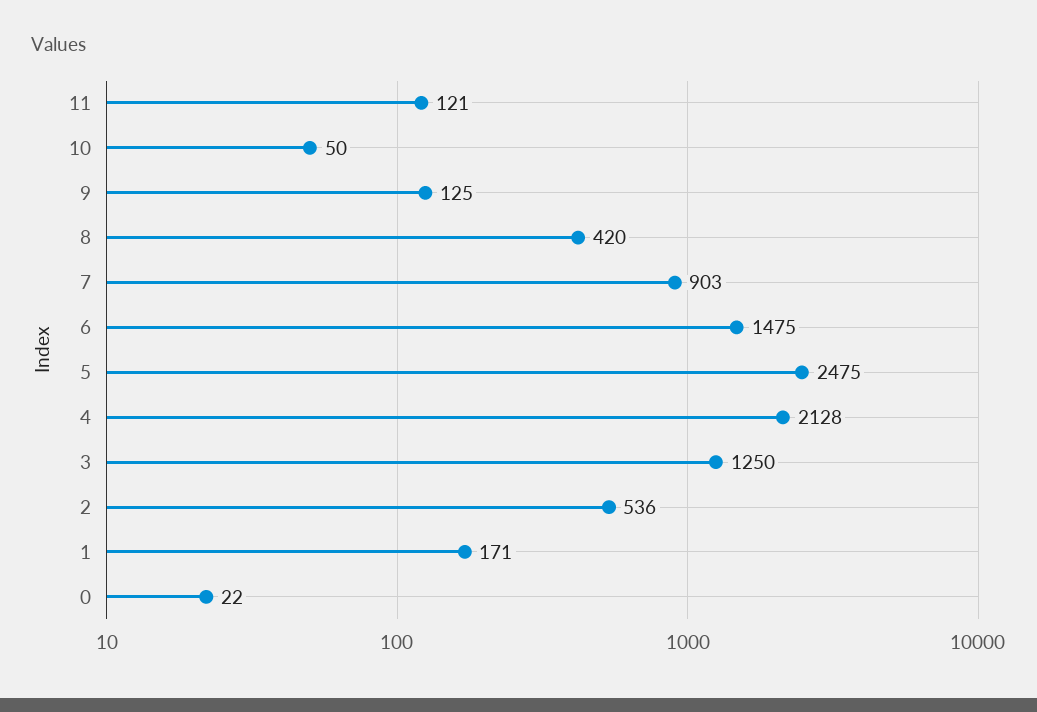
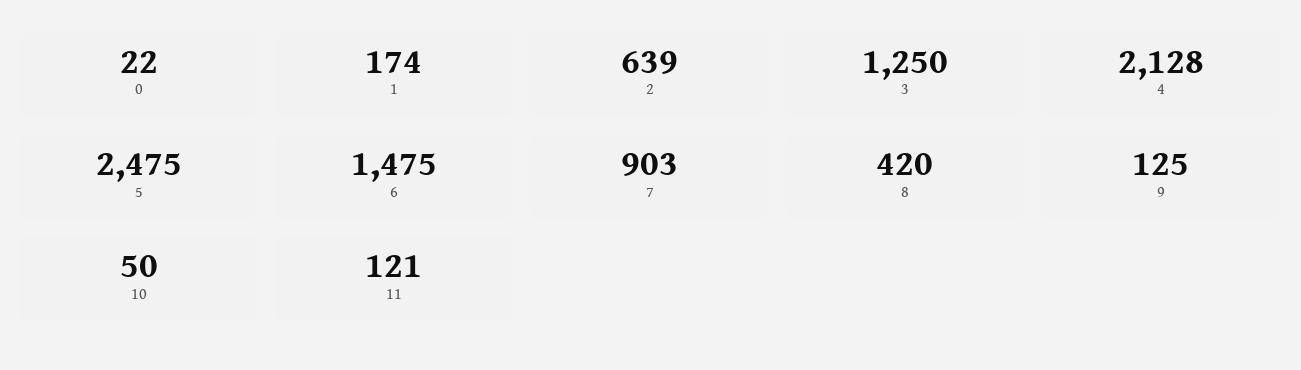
2: 536 -> 639
1: 171 -> 174

